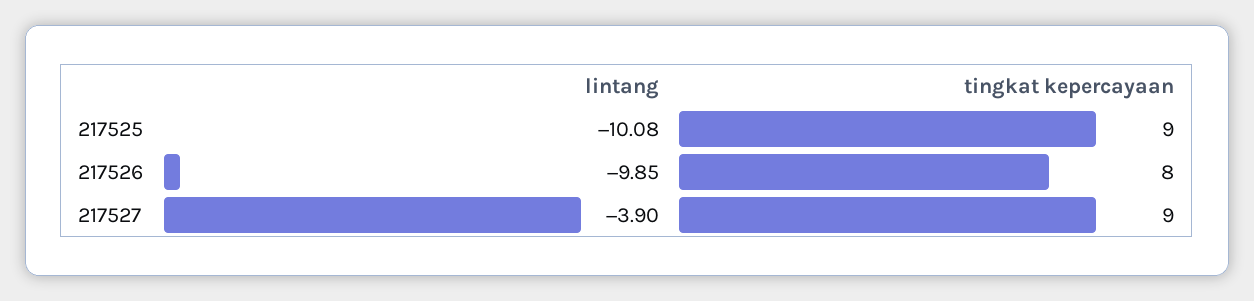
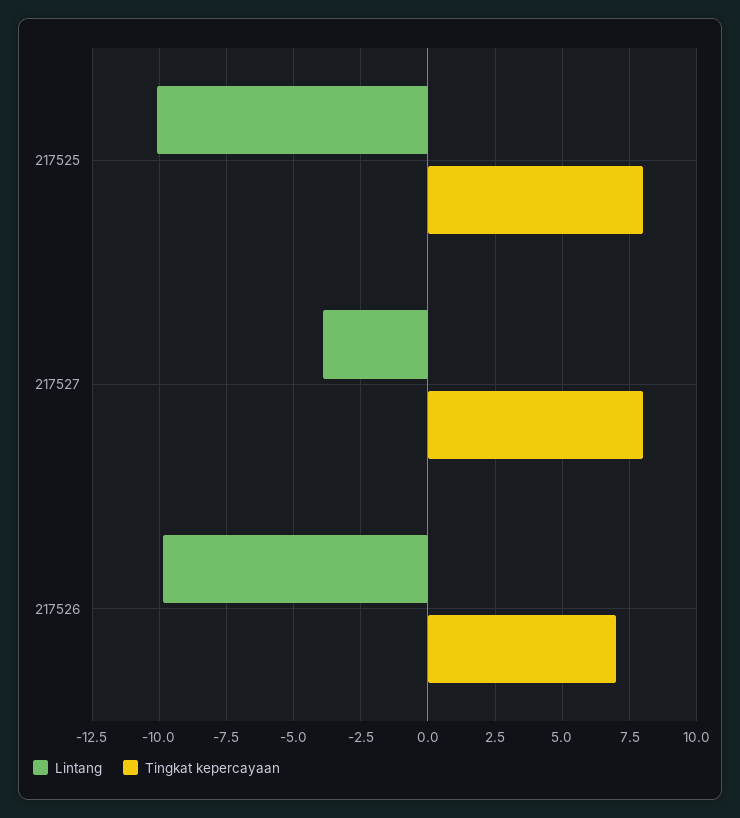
tingkat kepercayaan, 217525: 9 -> 8
tingkat kepercayaan, 217526: 8 -> 7
tingkat kepercayaan, 217527: 9 -> 8

